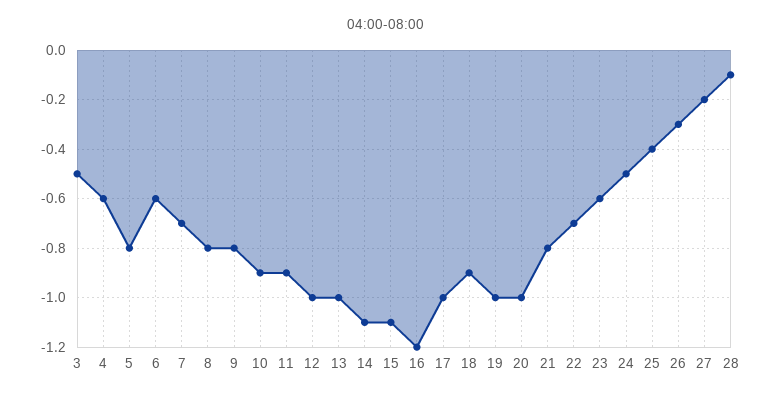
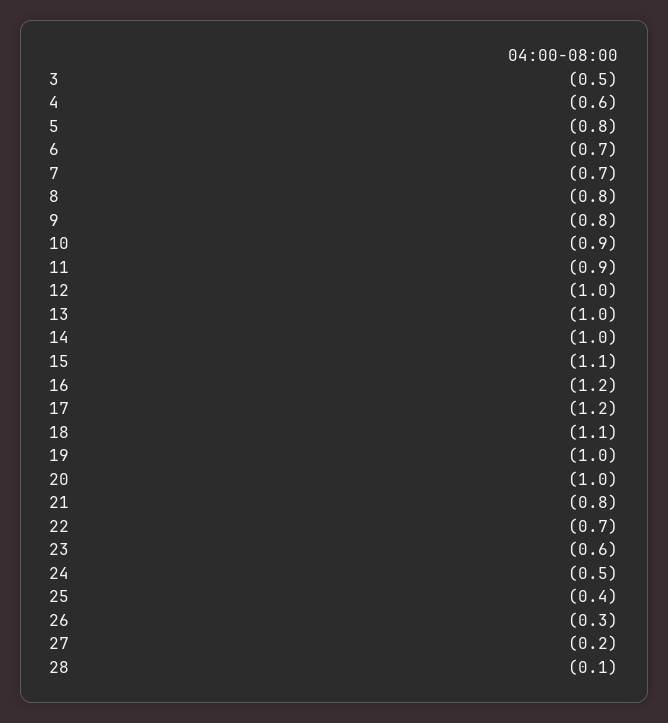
6: -0.6 -> -0.7
14: -1.1 -> -1
17: -1 -> -1.2
18: -0.9 -> -1.1

